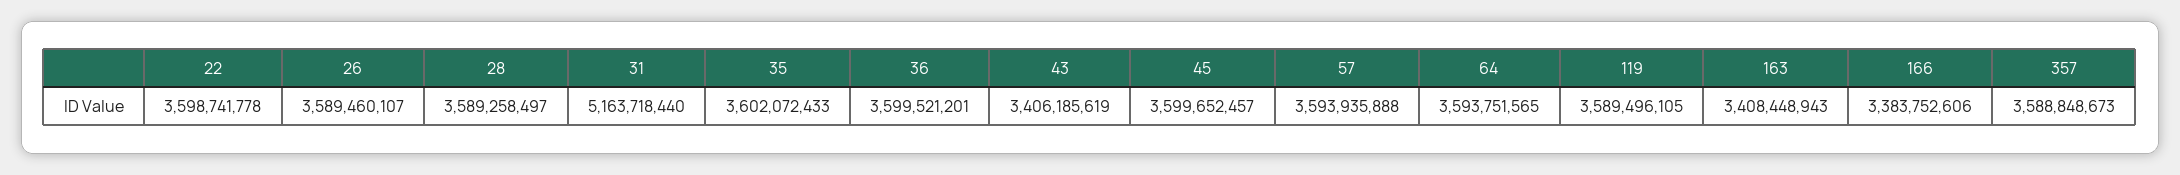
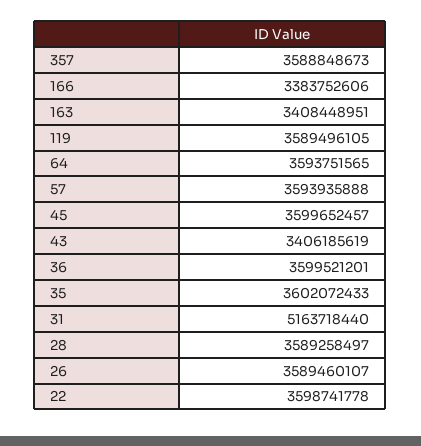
163: 3408448943 -> 3408448951

